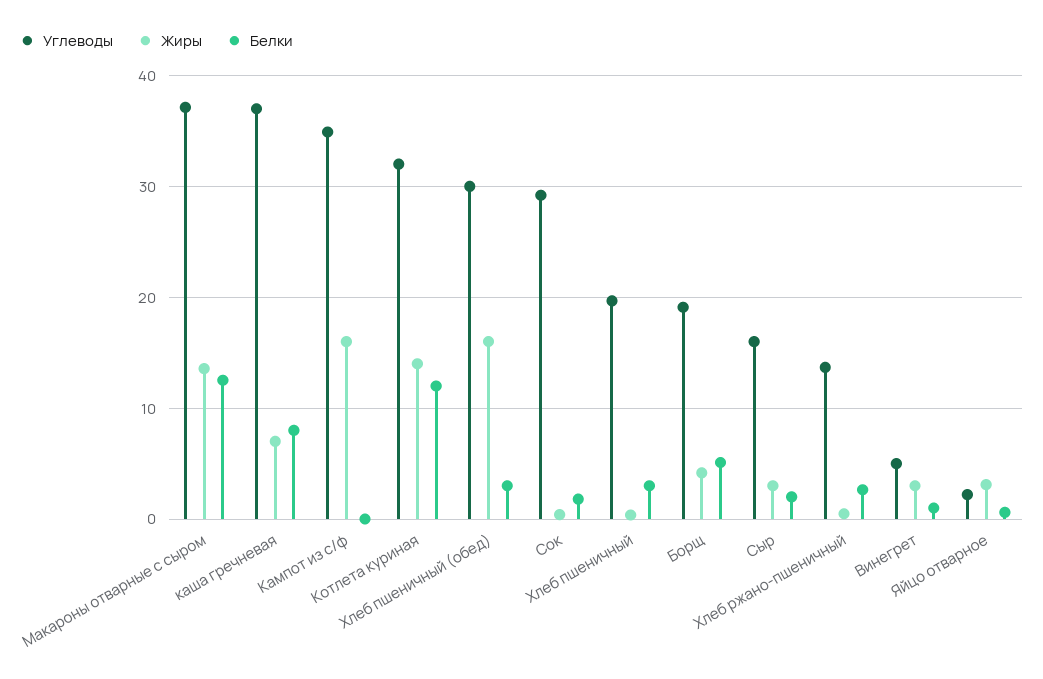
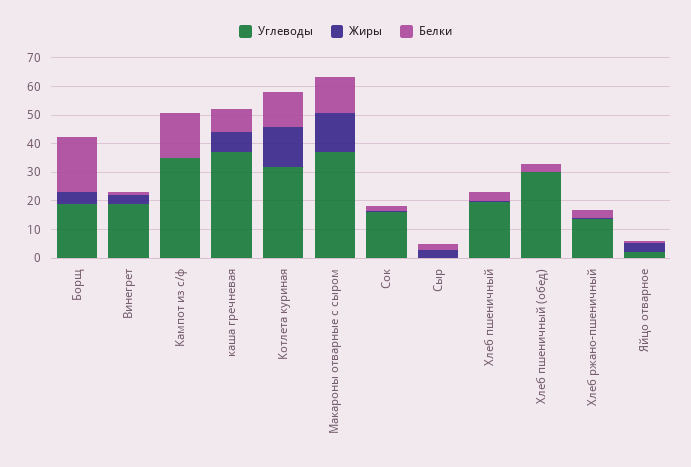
Жиры, Кампот из с/ф: 16 -> 0
Белки, Кампот из с/ф: 0 -> 15
Жиры, Хлеб пшеничный (обед): 16 -> 0
Углеводы, Сок: 29 -> 15
Белки, Борщ: 5 -> 20
Углеводы, Сыр: 16 -> 0
Углеводы, Винегрет: 5 -> 20

